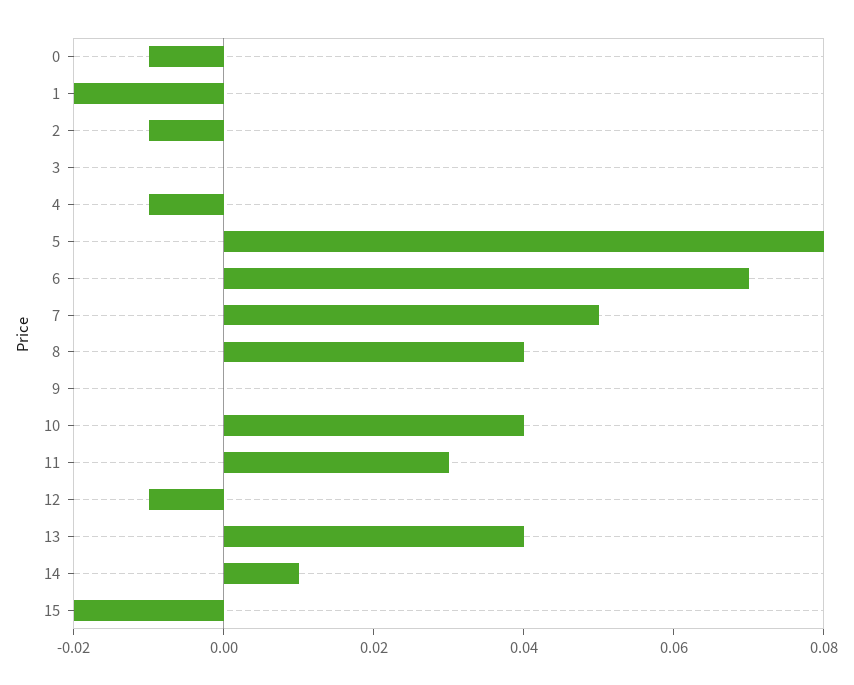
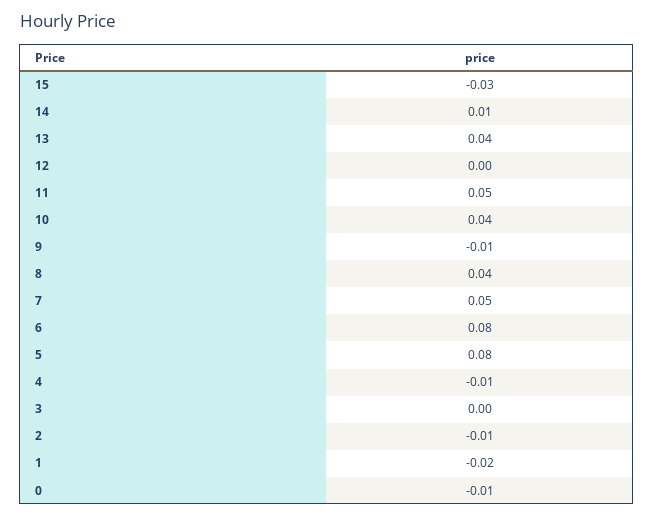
6: 0.07 -> 0.08
9: 0 -> -0.01
11: 0.03 -> 0.05
12: -0.01 -> 0
15: -0.02 -> -0.03

